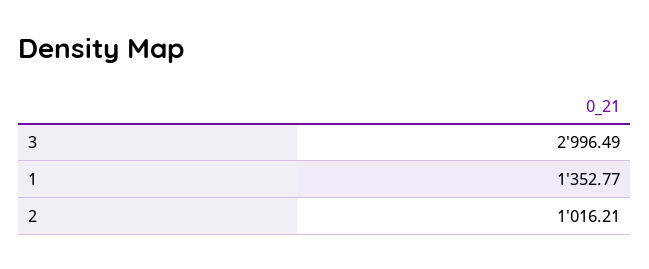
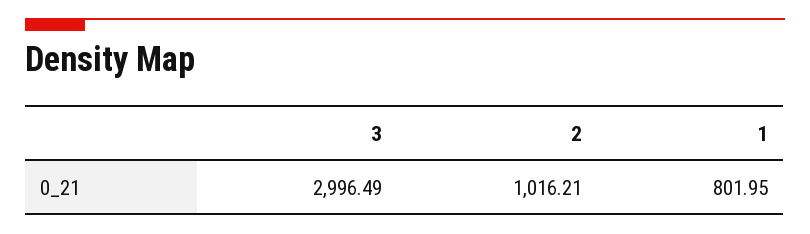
1: 1352.77 -> 801.95

